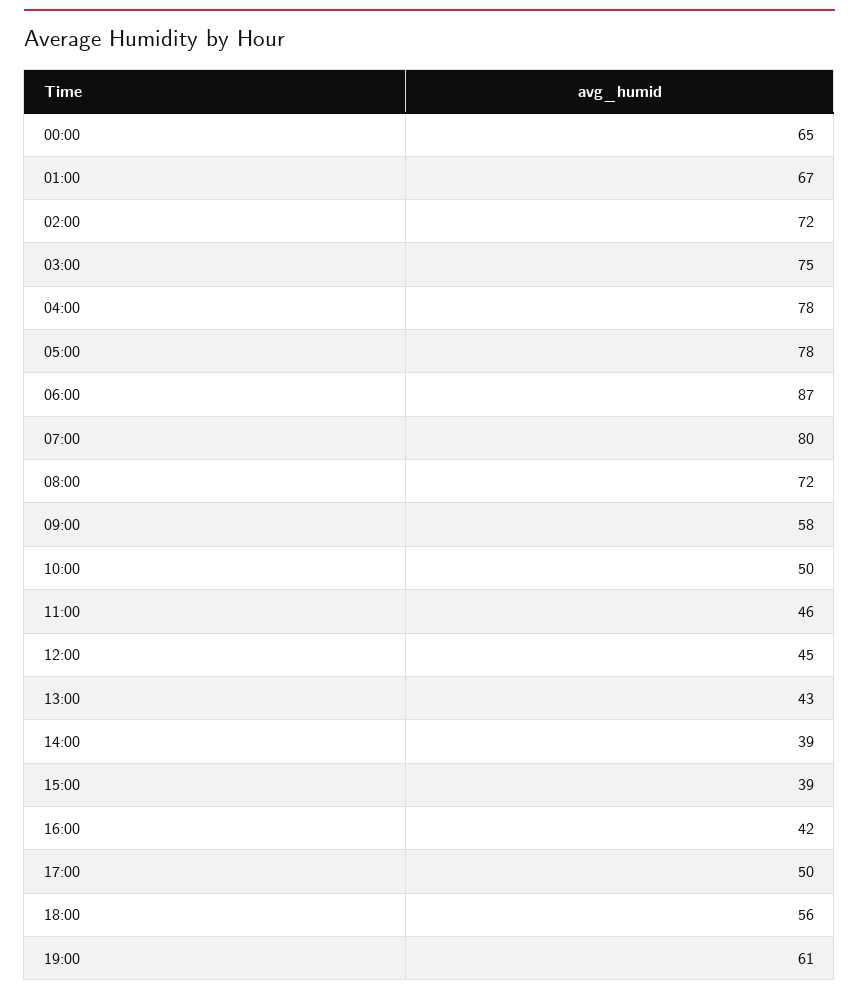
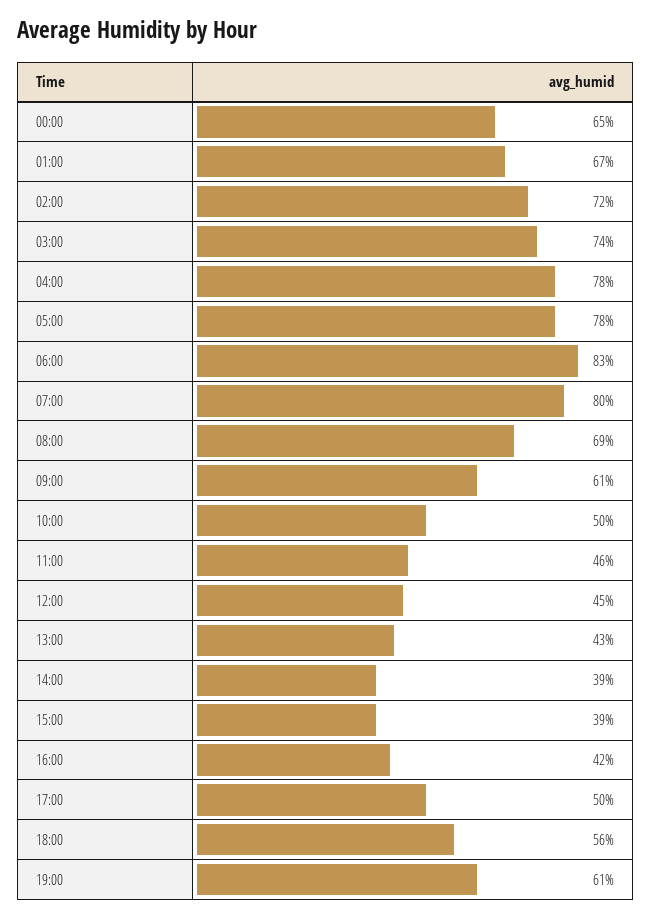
03:00: 75 -> 74
06:00: 87 -> 83
08:00: 72 -> 69
09:00: 58 -> 61

